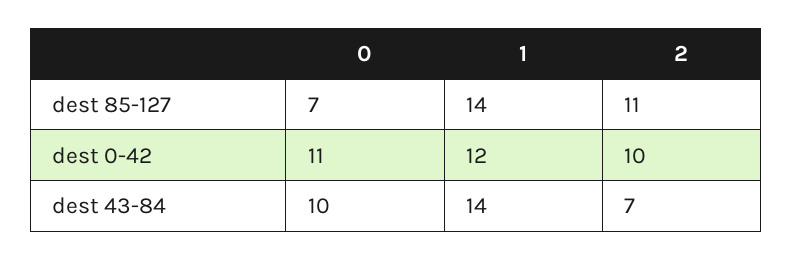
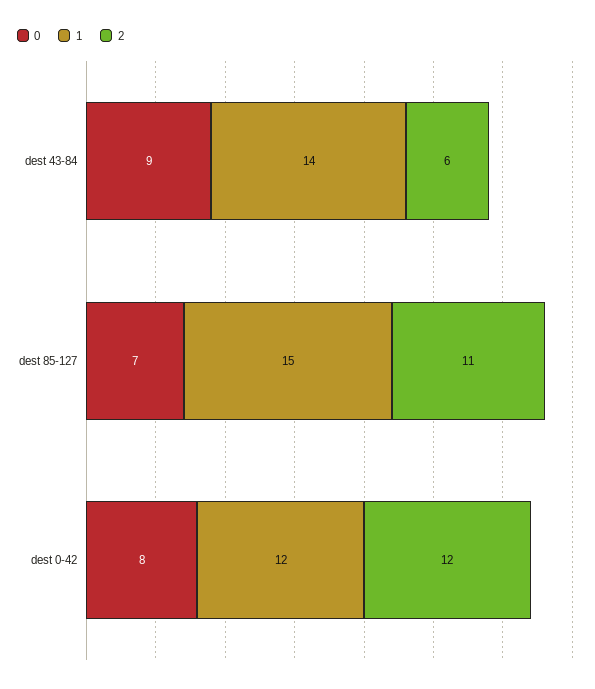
1, dest 85-127: 14 -> 15
0, dest 0-42: 11 -> 8
2, dest 0-42: 10 -> 12
0, dest 43-84: 10 -> 9
2, dest 43-84: 7 -> 6

